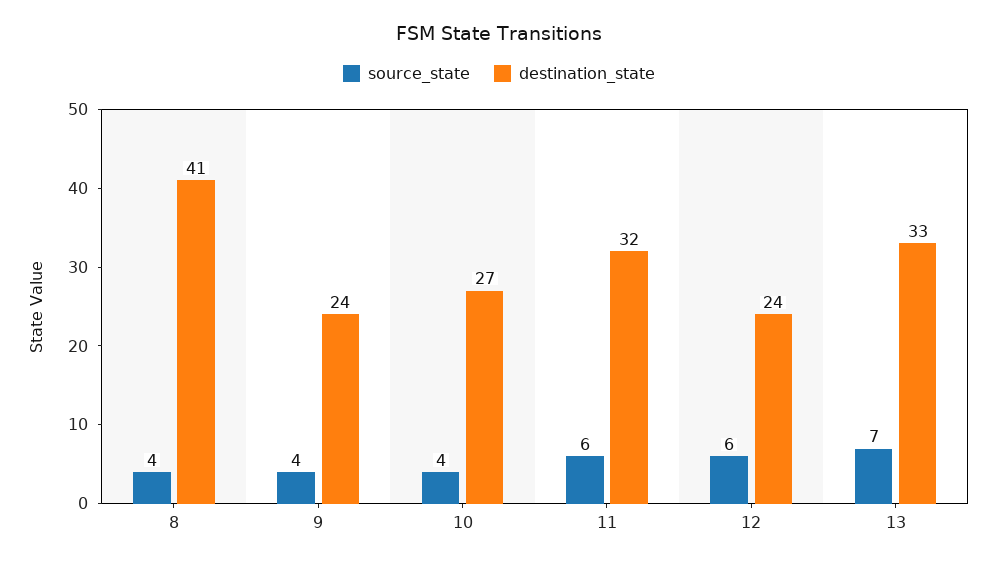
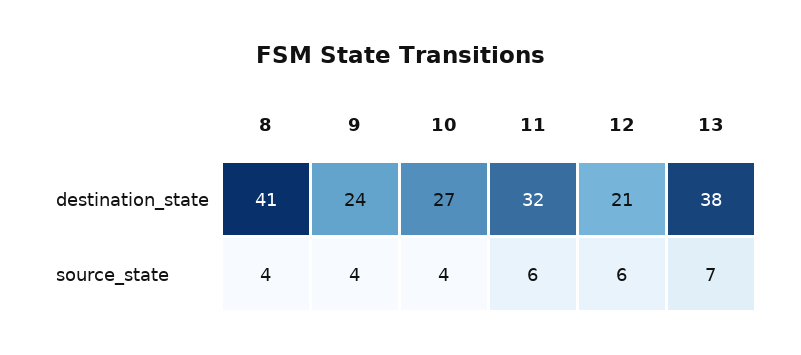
destination_state, 12: 24 -> 21
destination_state, 13: 33 -> 38

